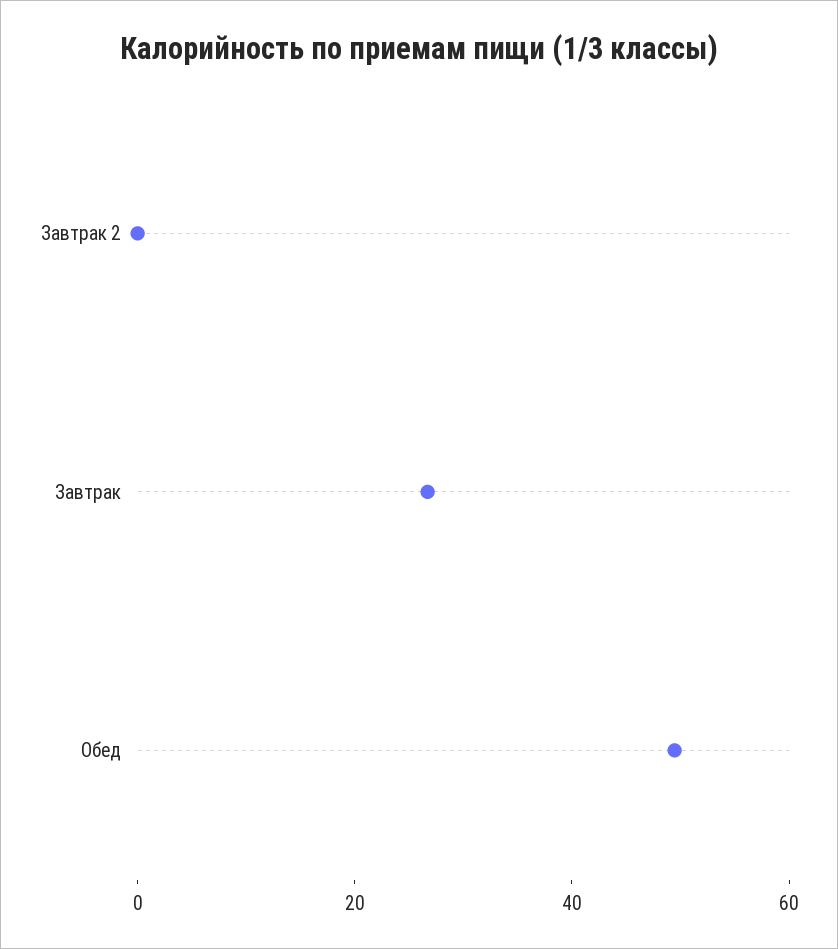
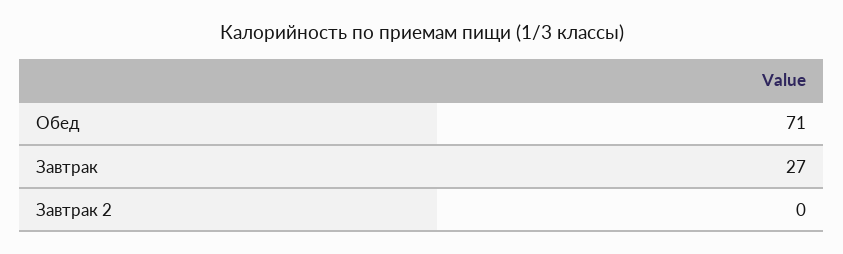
Обед: 50 -> 71

